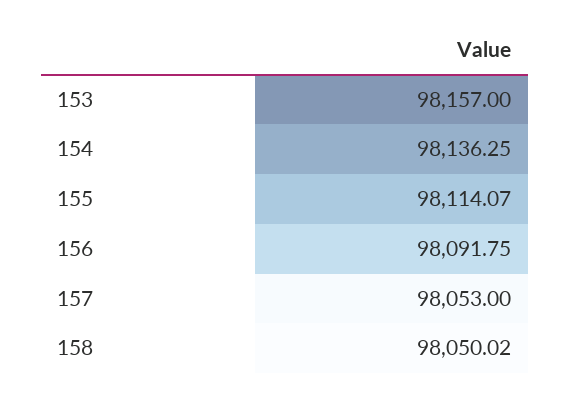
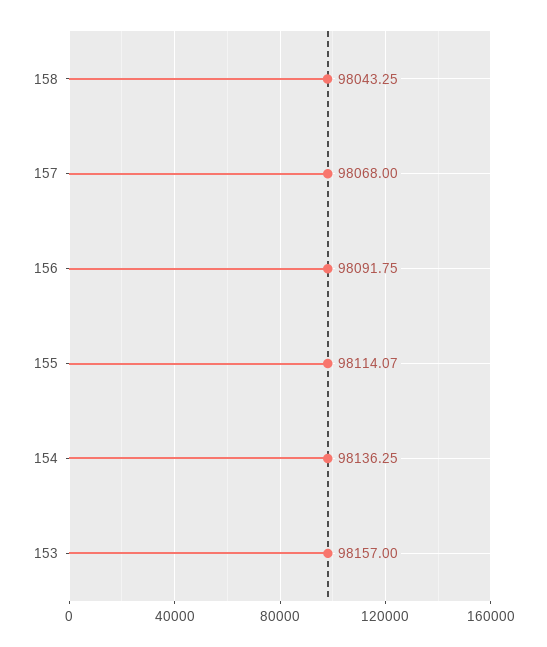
157: 98053 -> 98068
158: 98050.02 -> 98043.25

